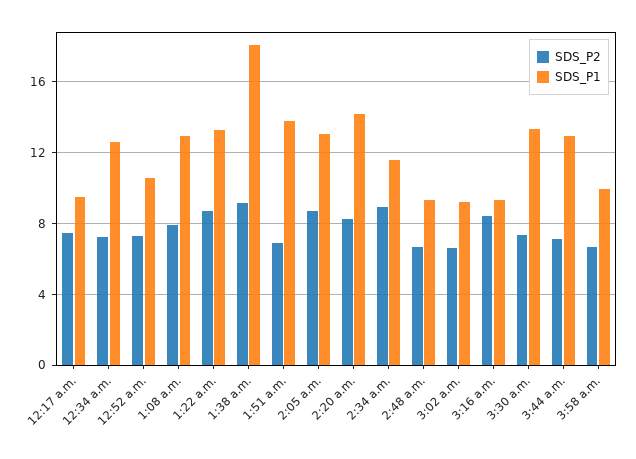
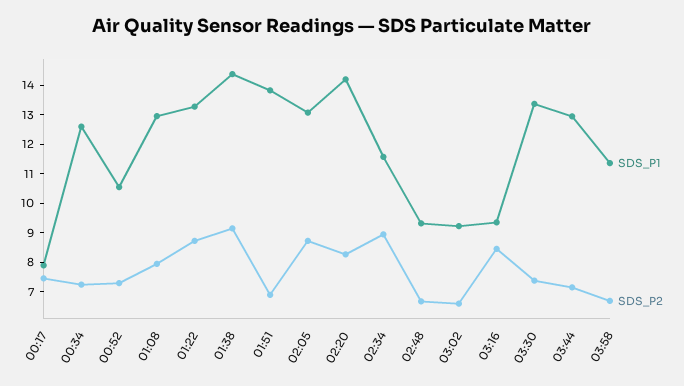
SDS_P1, 12:17 a.m.: 9.5 -> 8
SDS_P1, 1:38 a.m.: 18 -> 14.5
SDS_P1, 3:58 a.m.: 10 -> 11.5

